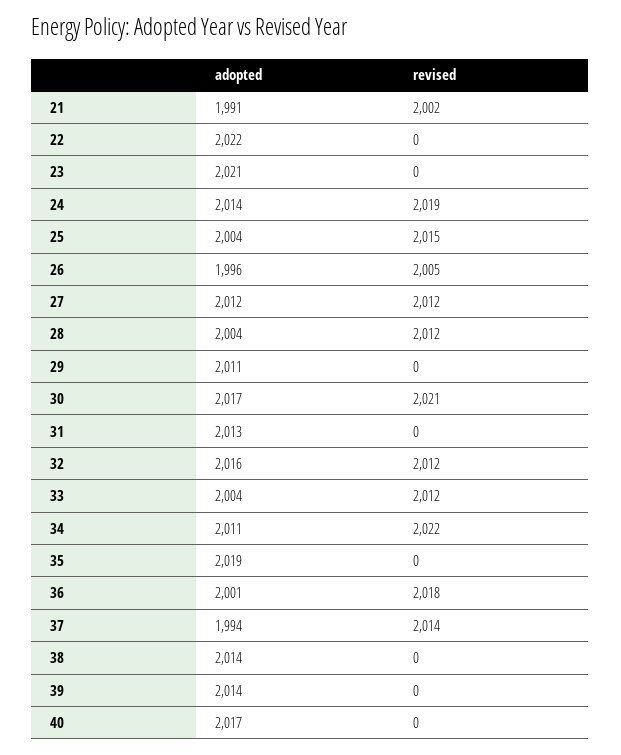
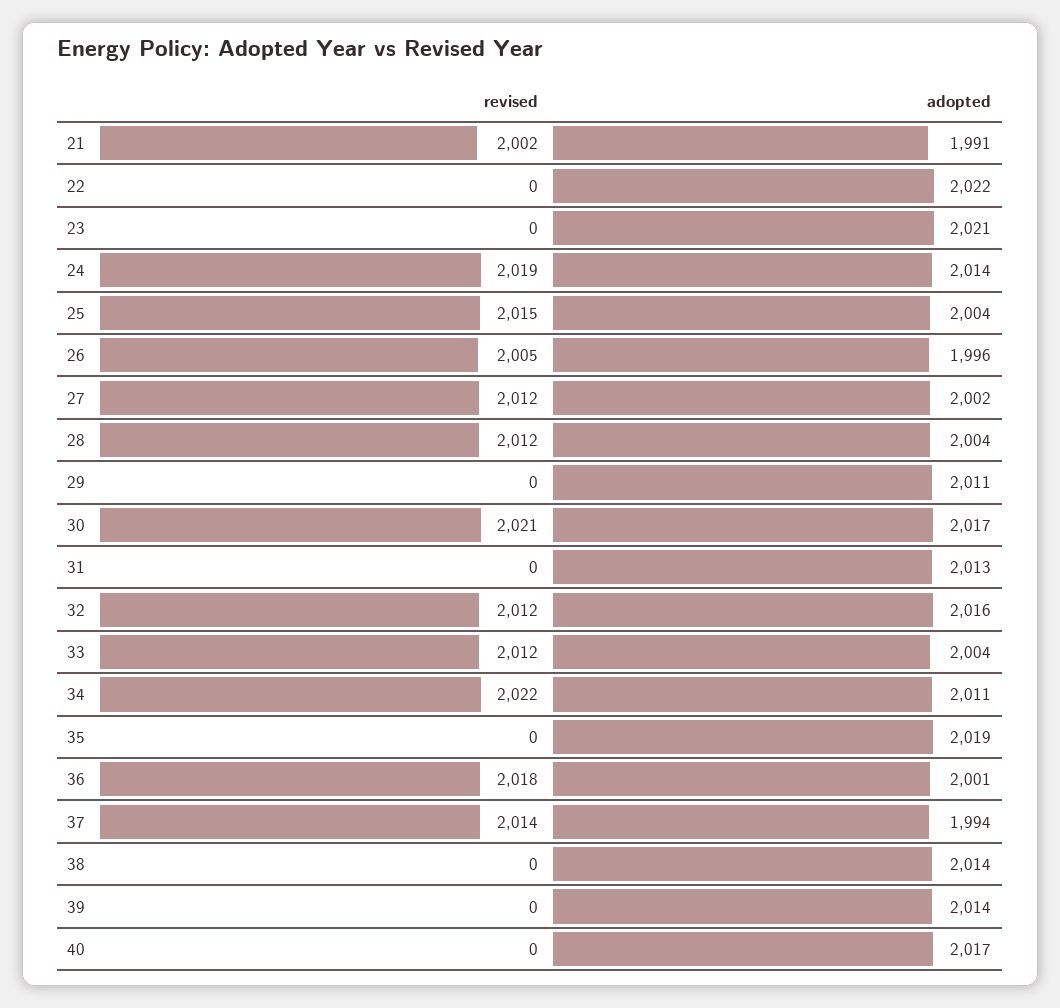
adopted, 27: 2012 -> 2002

